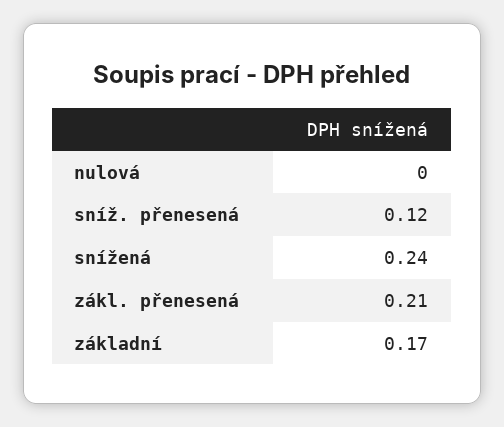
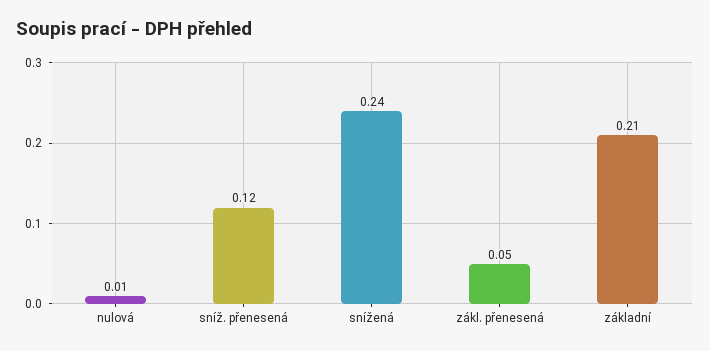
nulová: 0 -> 0.01
zákl. přenesená: 0.21 -> 0.05
základní: 0.17 -> 0.21

